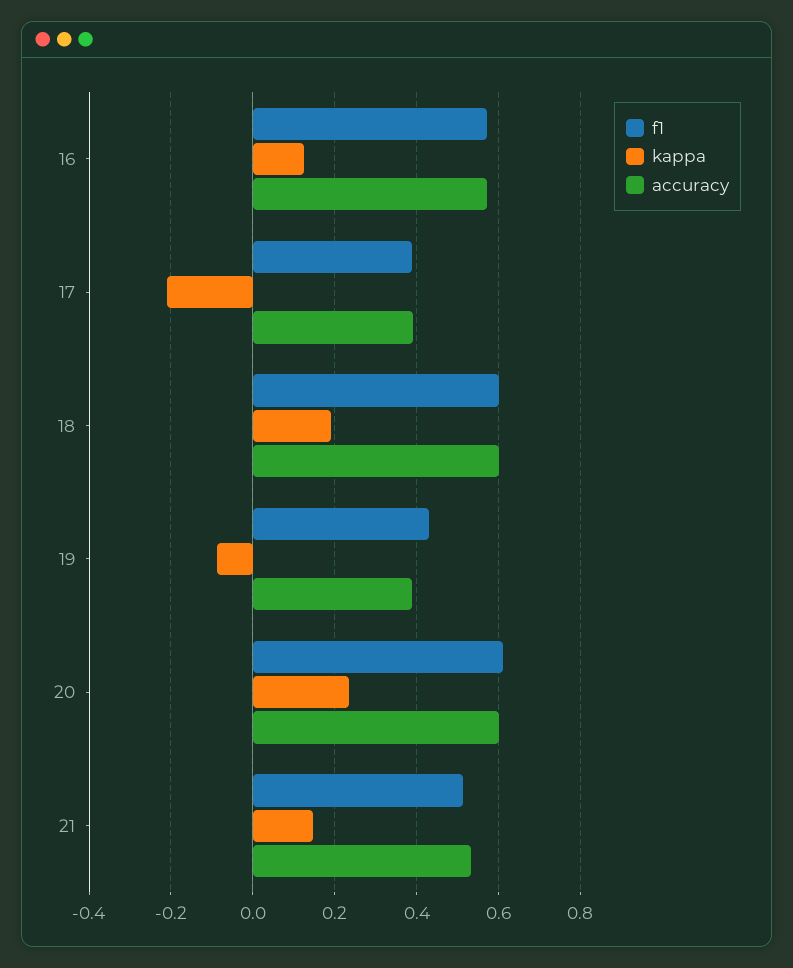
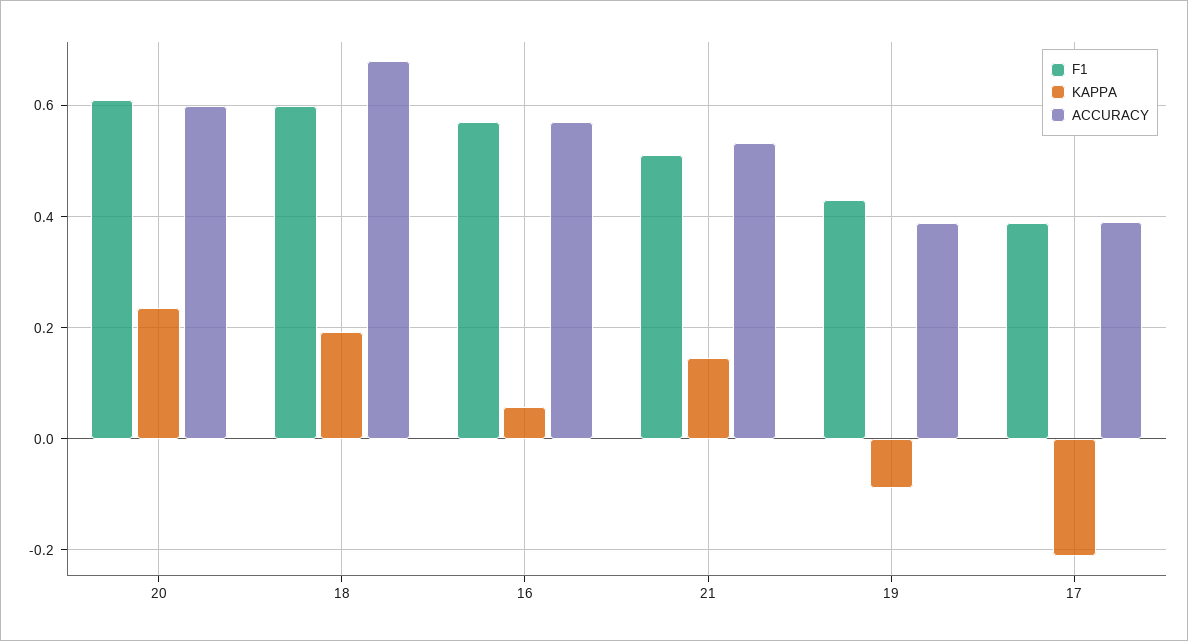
kappa, 16: 0.12 -> 0.06
accuracy, 18: 0.6 -> 0.68

